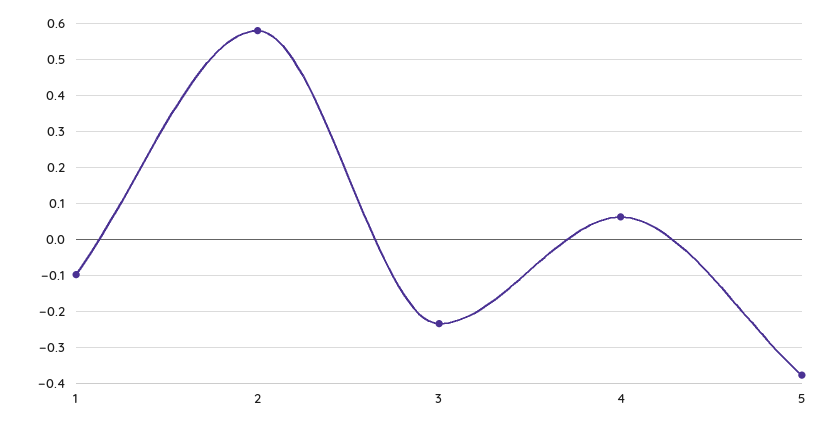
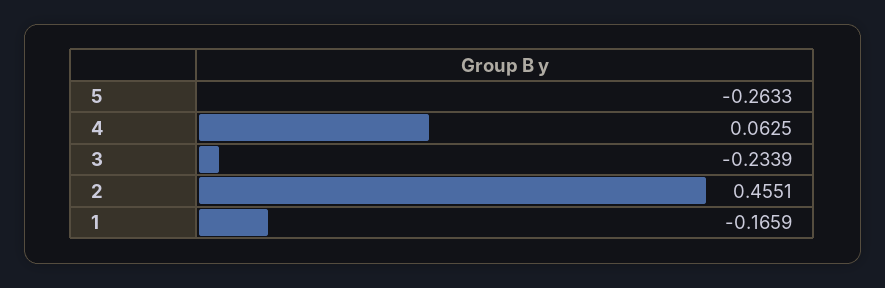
1: -0.1 -> -0.1659
2: 0.58 -> 0.4551
5: -0.38 -> -0.2633

